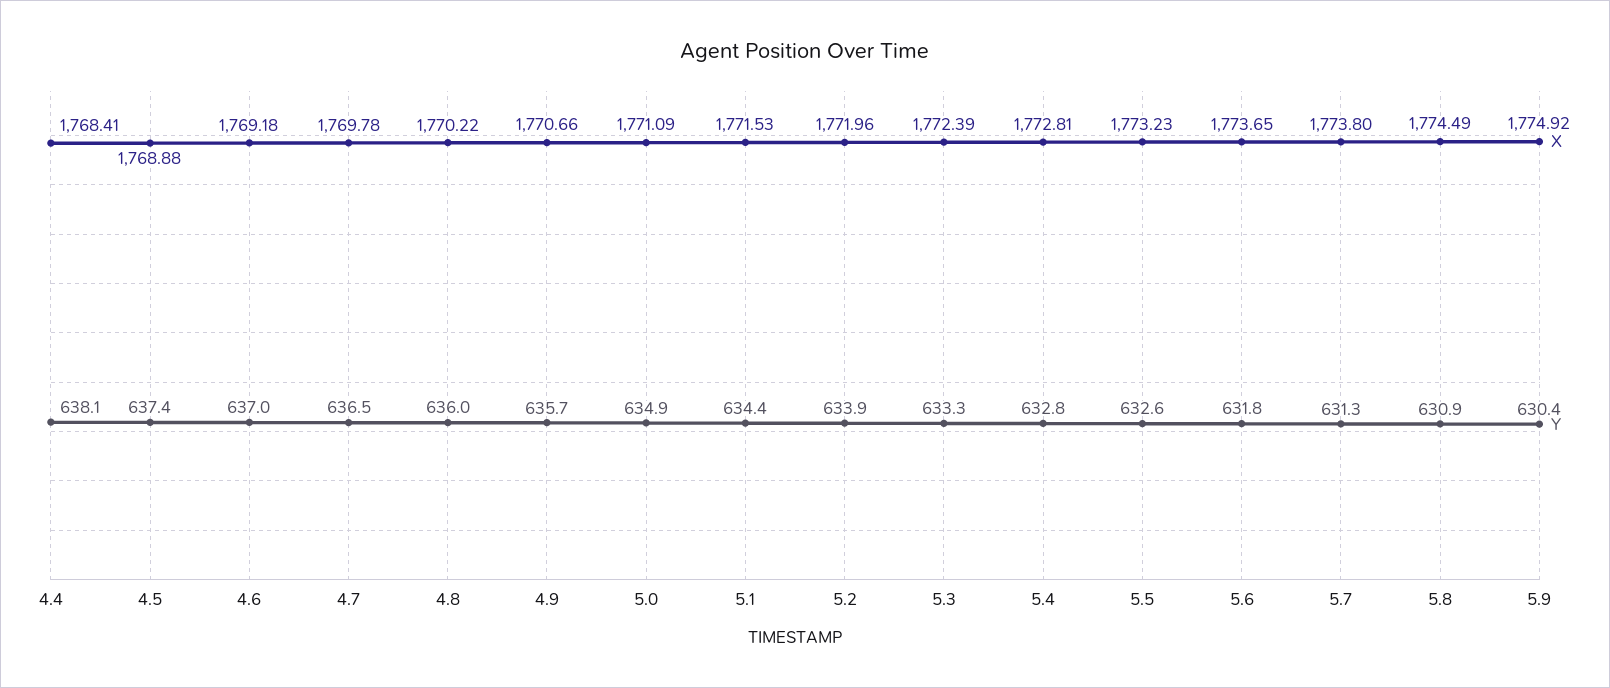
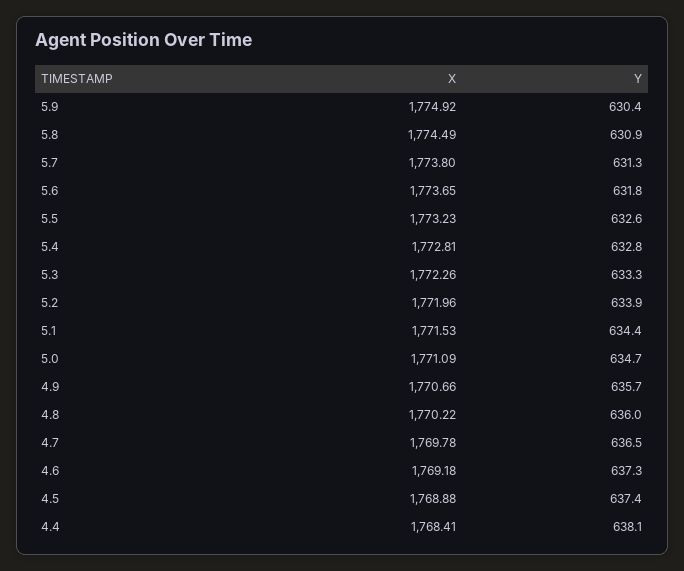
Y, 4.6: 637 -> 637.3
Y, 5.0: 634.9 -> 634.7
X, 5.3: 1772.39 -> 1772.26

